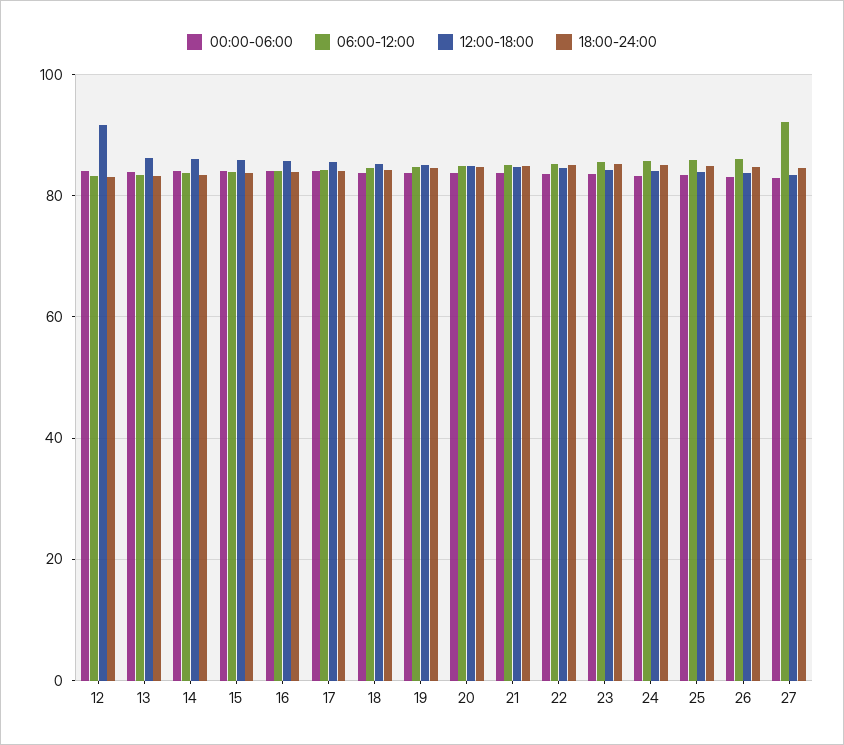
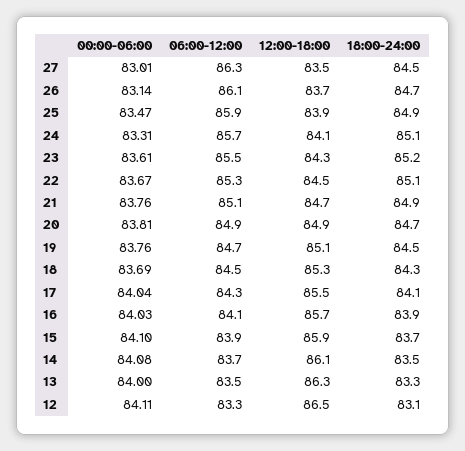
12:00-18:00, 12: 92 -> 86.5
06:00-12:00, 27: 92 -> 86.3

